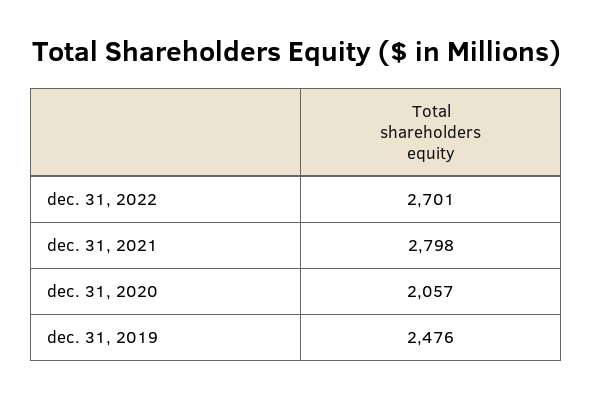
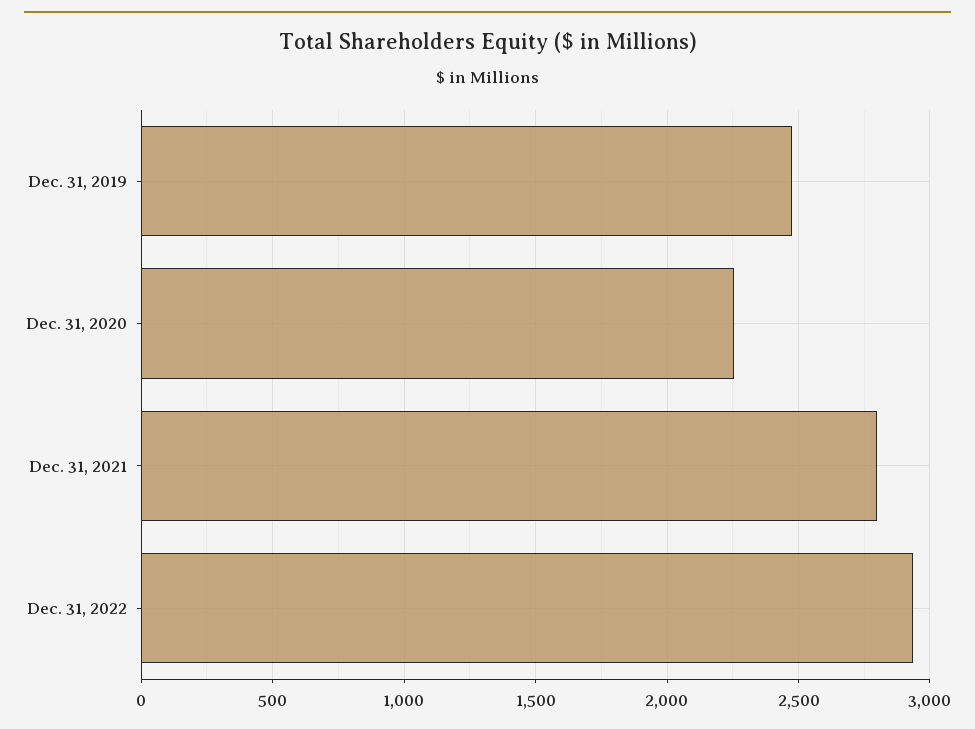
dec. 31, 2022: 2701 -> 2950
dec. 31, 2020: 2057 -> 2250

